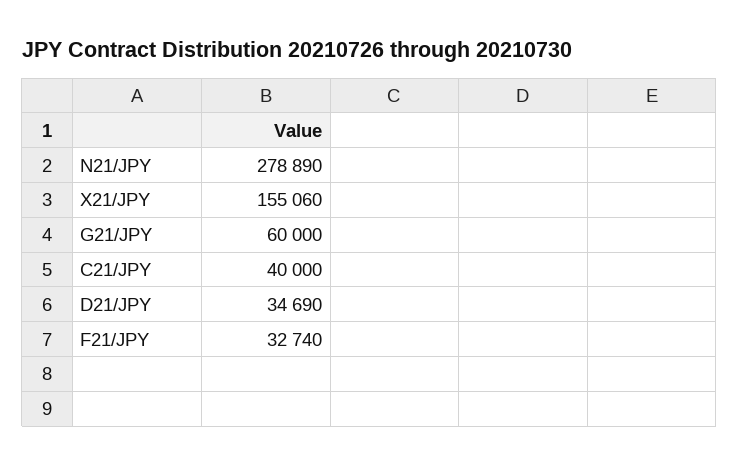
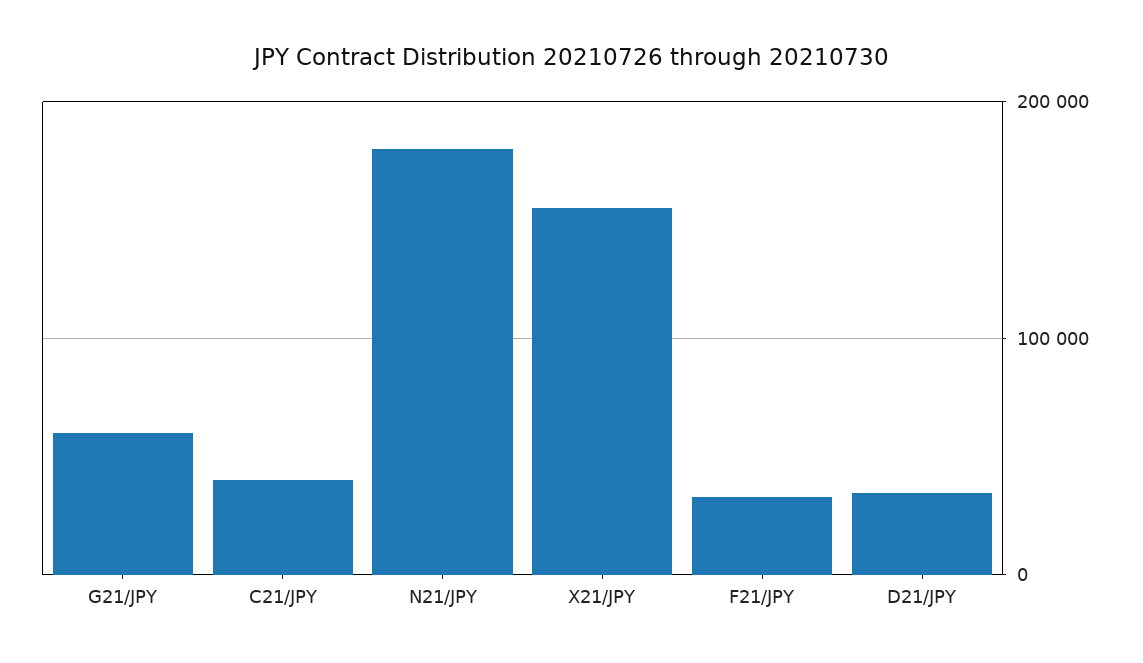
N21/JPY: 278890 -> 180000

